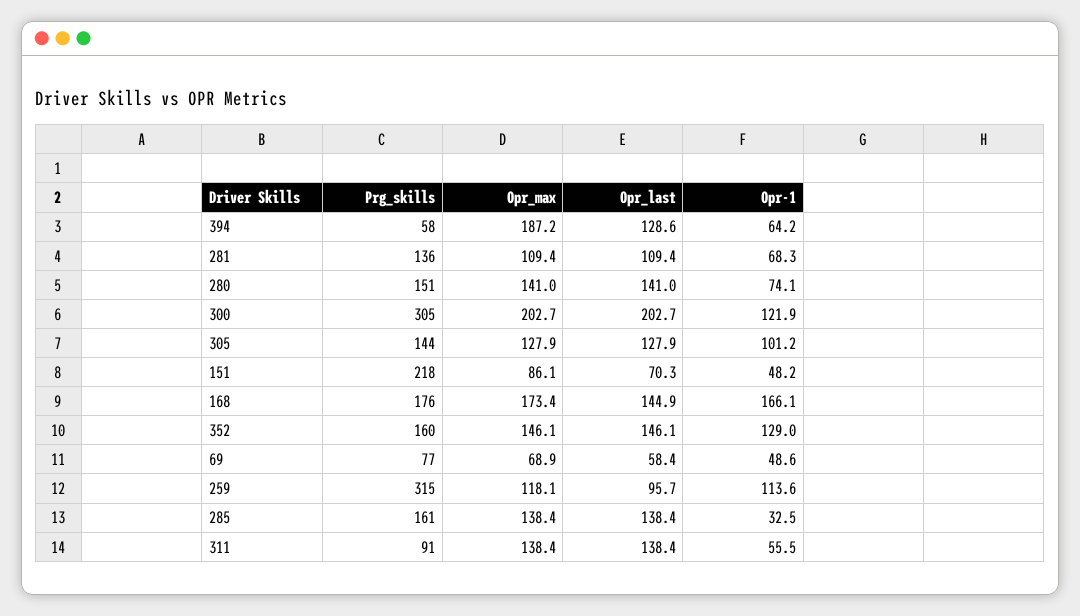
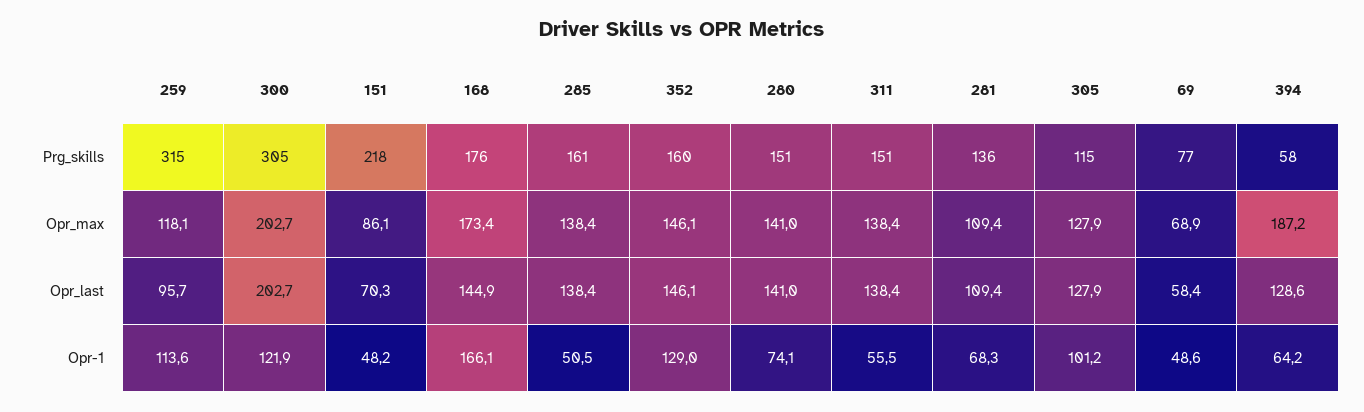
Prg_skills, 305: 144 -> 115
Opr-1, 285: 32.5 -> 50.5
Prg_skills, 311: 91 -> 151

